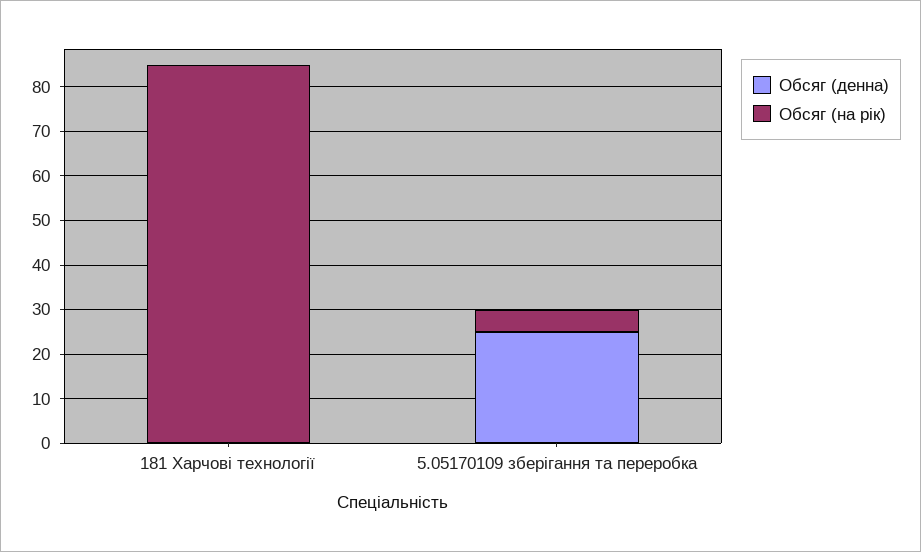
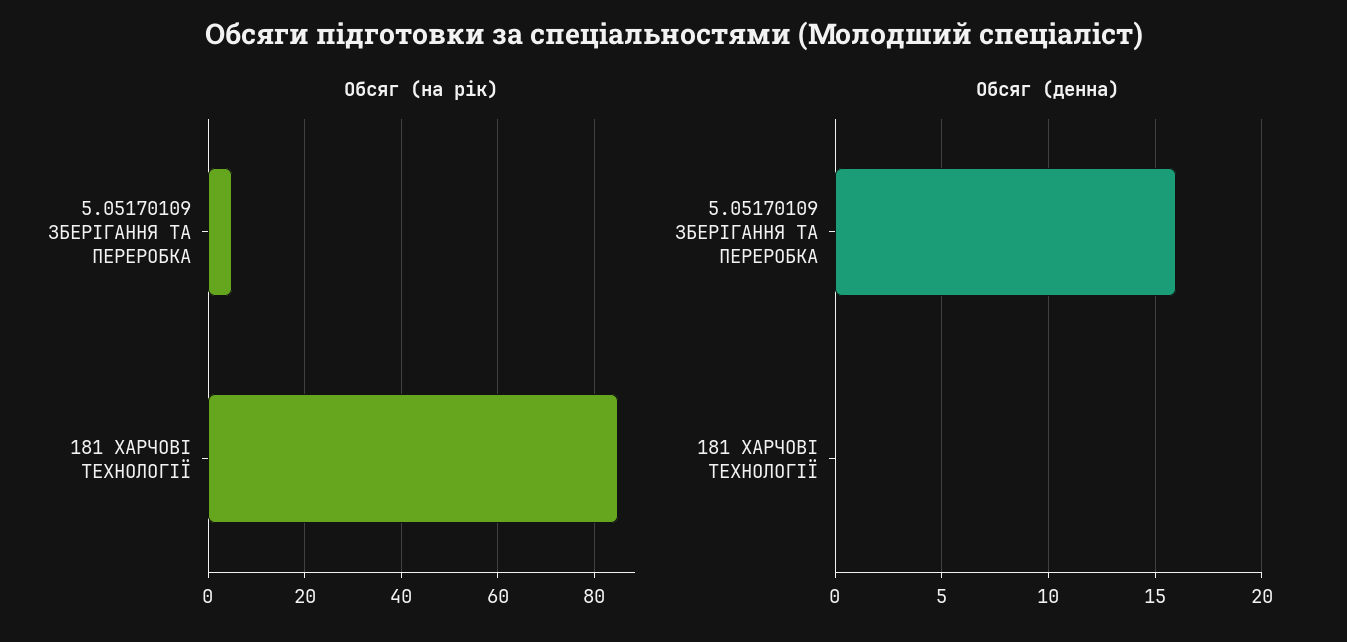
Обсяг (денна), 5.05170109 зберігання та переробка: 25 -> 16

